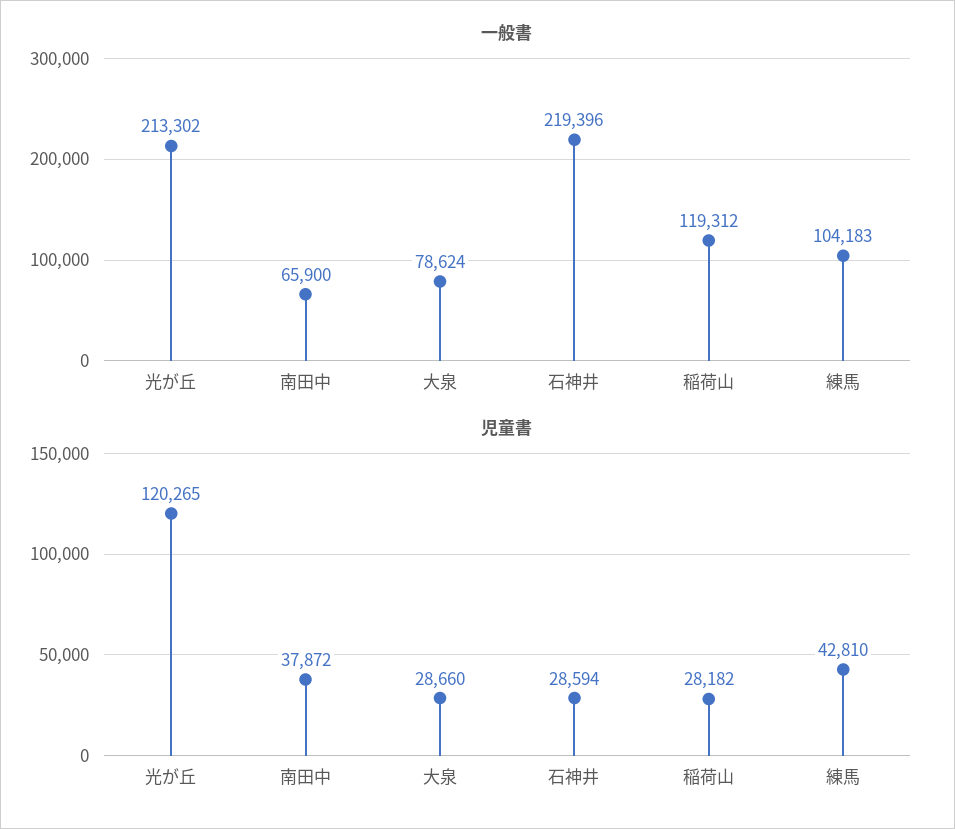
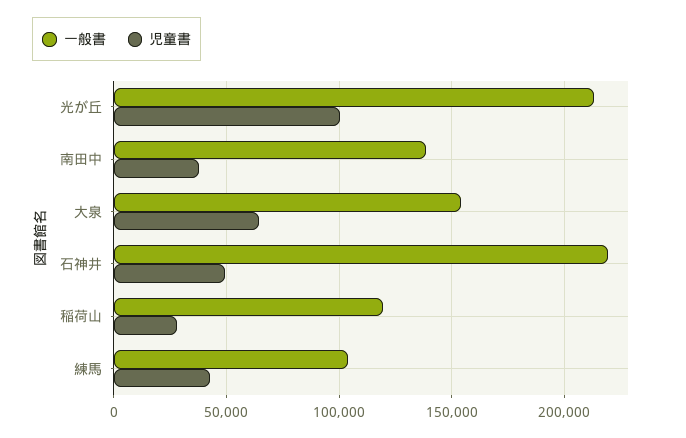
一般書, 南田中: 65900 -> 140000
一般書, 大泉: 78624 -> 155000
児童書, 光が丘: 120265 -> 100000
児童書, 大泉: 28660 -> 65000
児童書, 石神井: 28594 -> 50000

